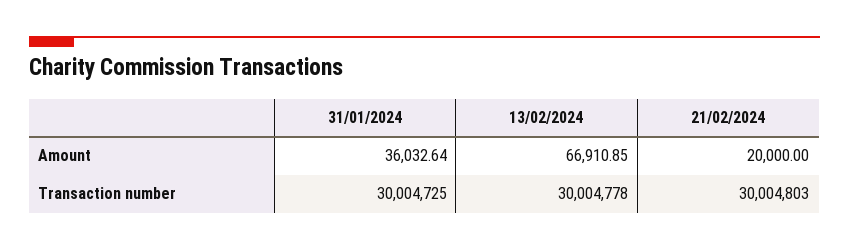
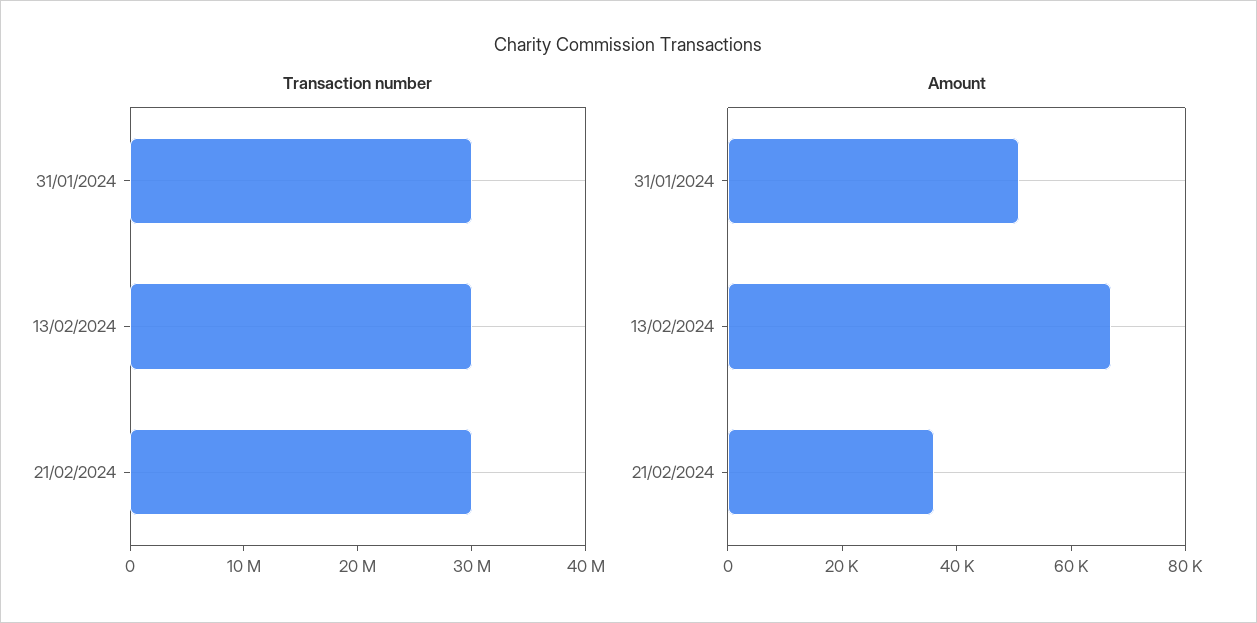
Amount, 31/01/2024: 36032.64 -> 50000
Amount, 21/02/2024: 20000 -> 35000

